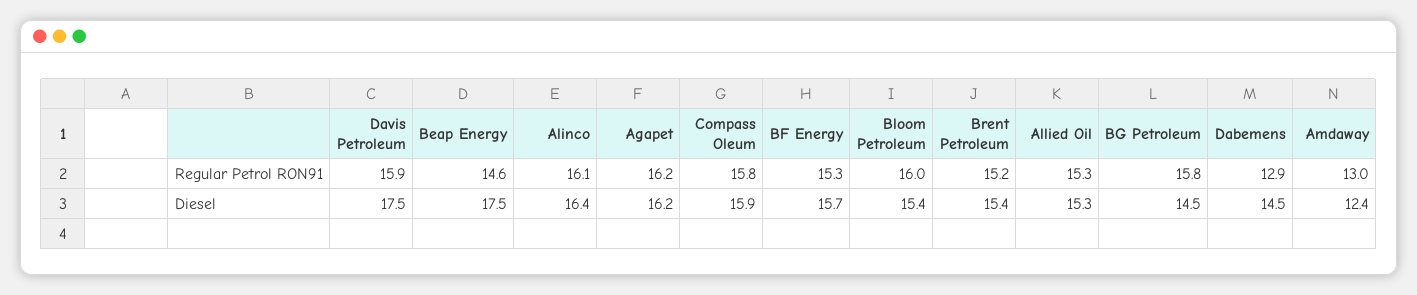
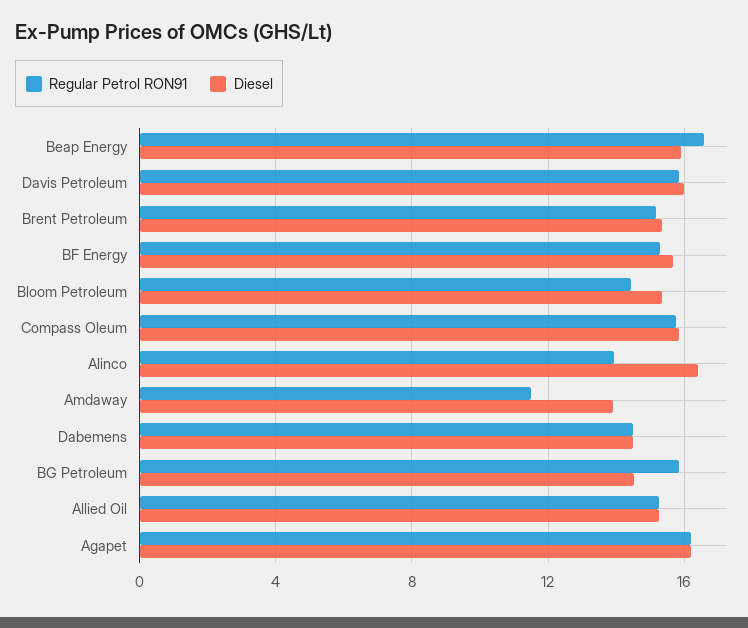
Regular Petrol RON91, Beap Energy: 14.6 -> 16.5
Regular Petrol RON91, Alinco: 16.1 -> 14
Regular Petrol RON91, Bloom Petroleum: 16 -> 14.5
Regular Petrol RON91, Dabemens: 12.9 -> 14.5
Regular Petrol RON91, Amdaway: 13 -> 11.5
Diesel, Davis Petroleum: 17.5 -> 16
Diesel, Beap Energy: 17.5 -> 16
Diesel, Amdaway: 12.4 -> 14

